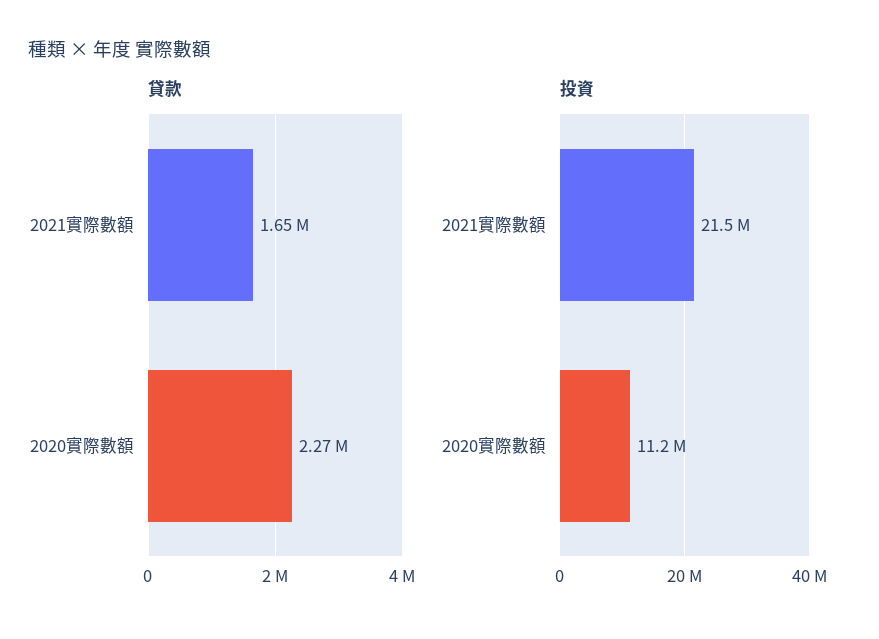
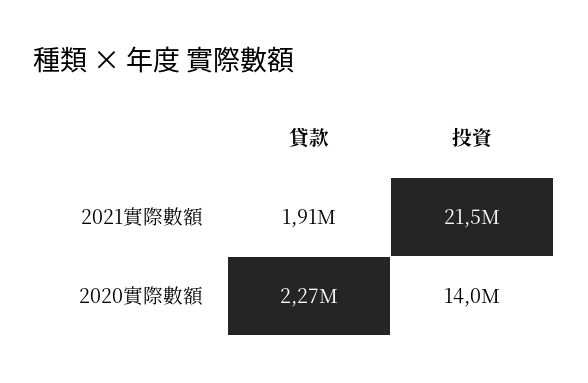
貸款, 2021實際數額: 1650000 -> 1910000
投資, 2020實際數額: 11200000 -> 14000000

